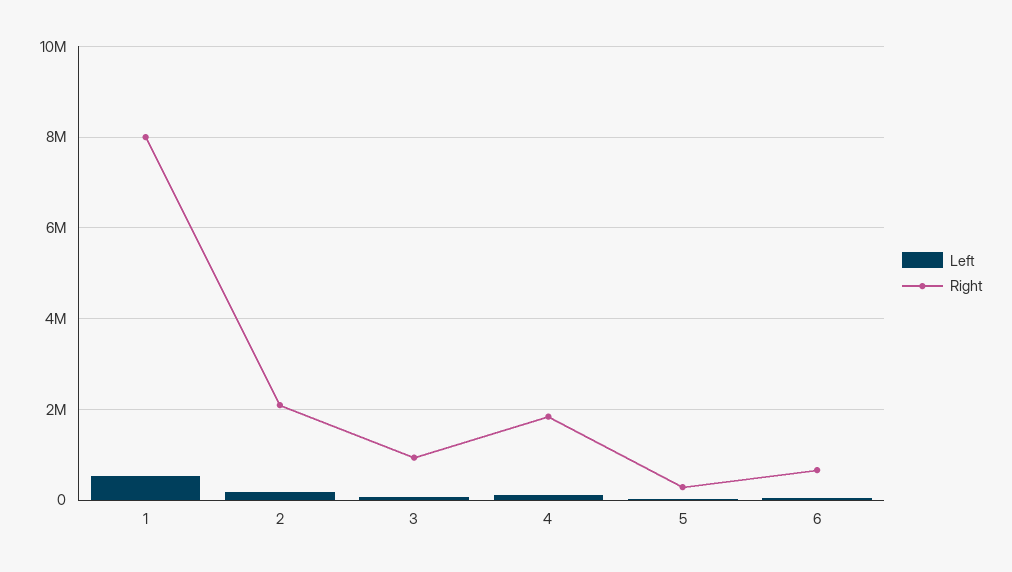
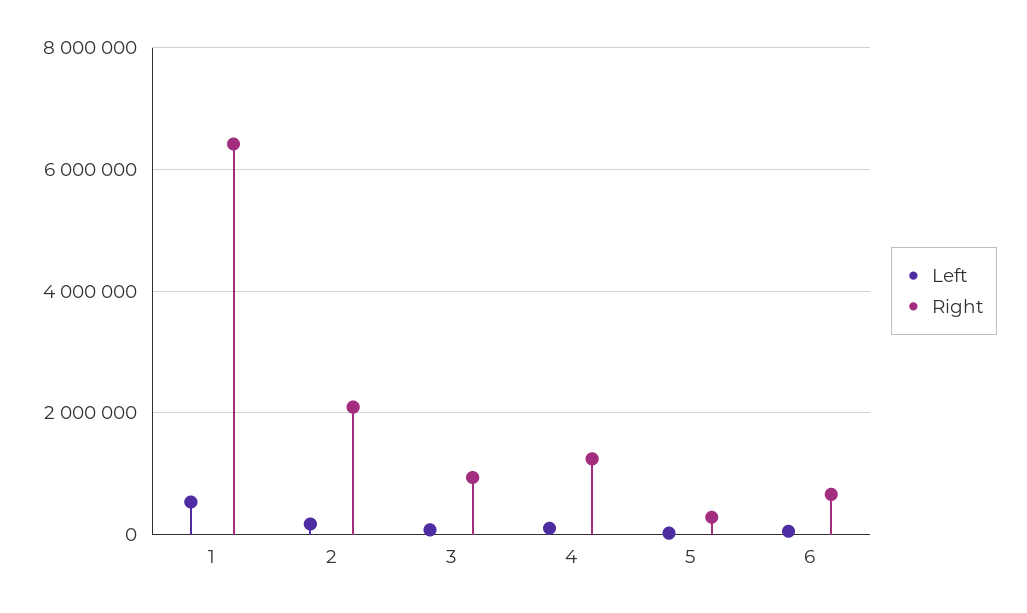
Right, 1: 8000000 -> 6400000
Right, 4: 1800000 -> 1200000

